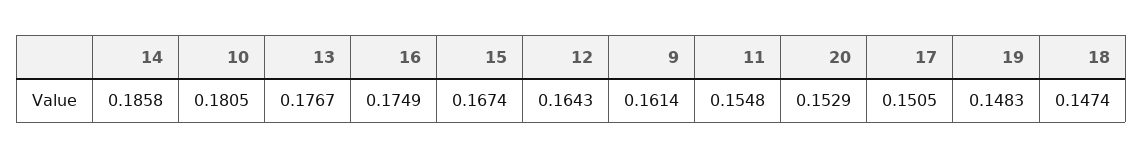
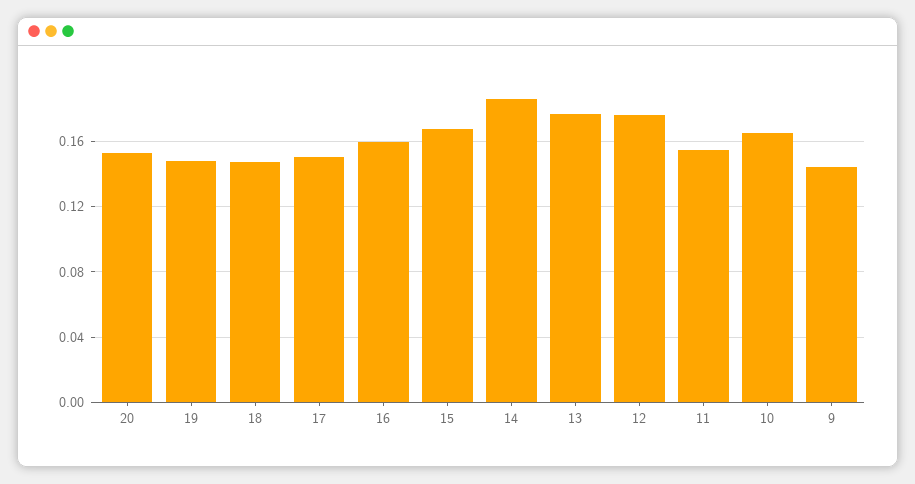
10: 0.1805 -> 0.165
16: 0.1749 -> 0.16
12: 0.1643 -> 0.175
9: 0.1614 -> 0.145

